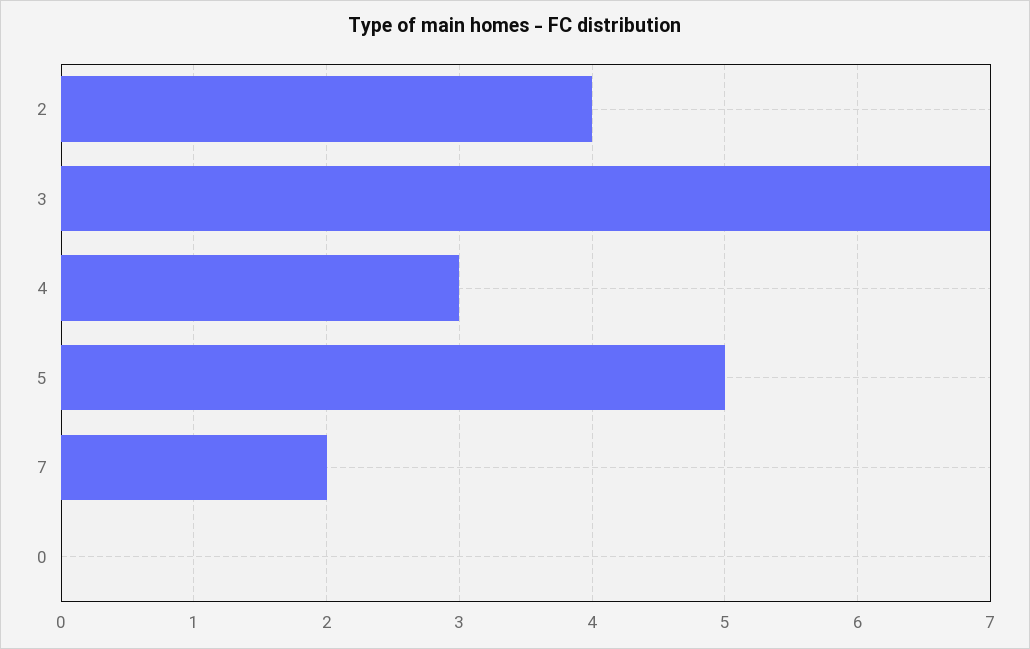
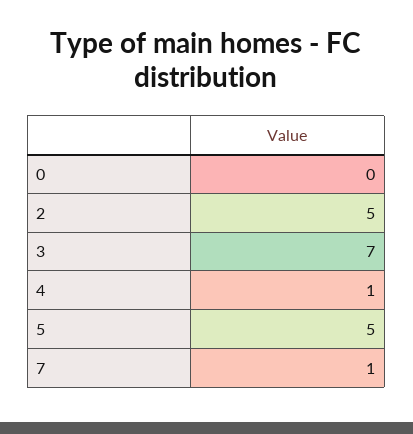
2: 4 -> 5
4: 3 -> 1
7: 2 -> 1

